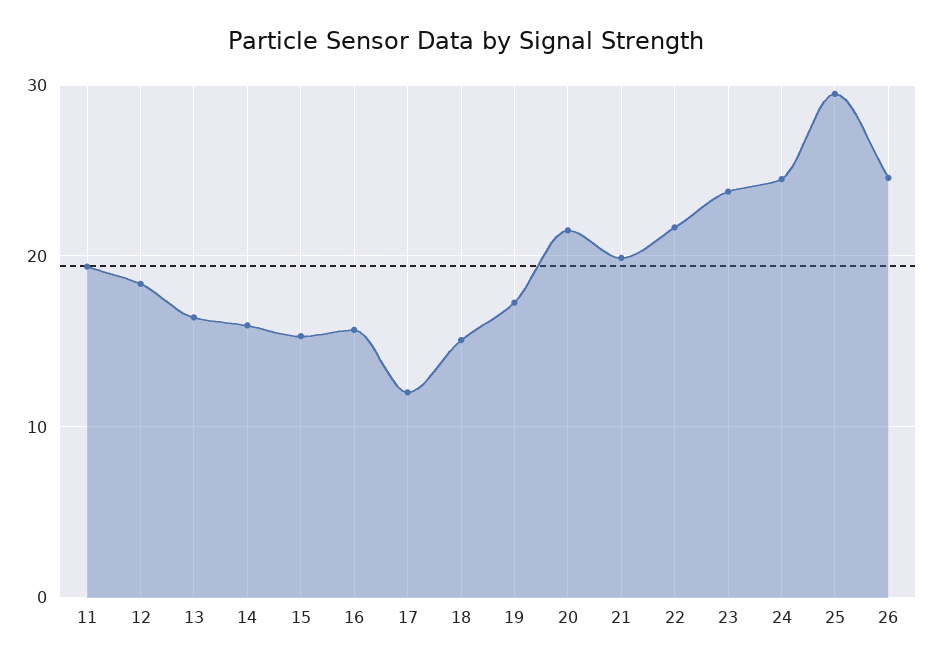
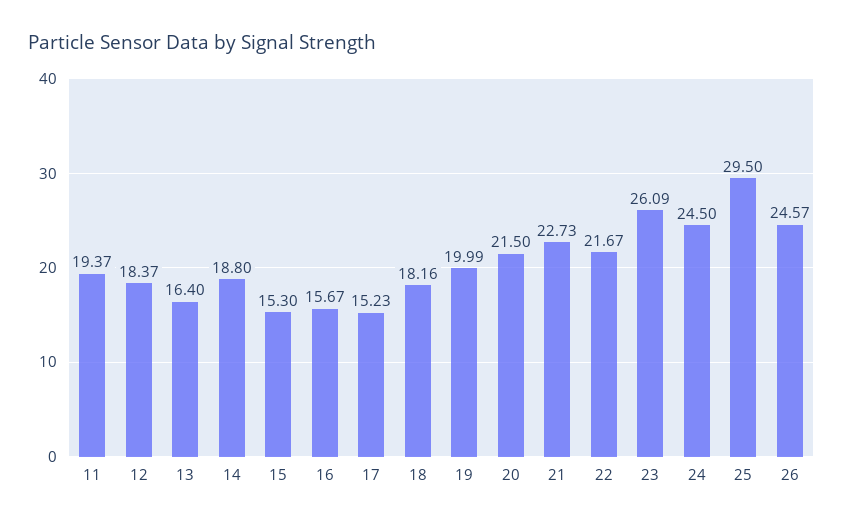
14: 16 -> 18.8
17: 12 -> 15.23
18: 15 -> 18.16
19: 17 -> 19.99
21: 20 -> 22.73
23: 24 -> 26.09

